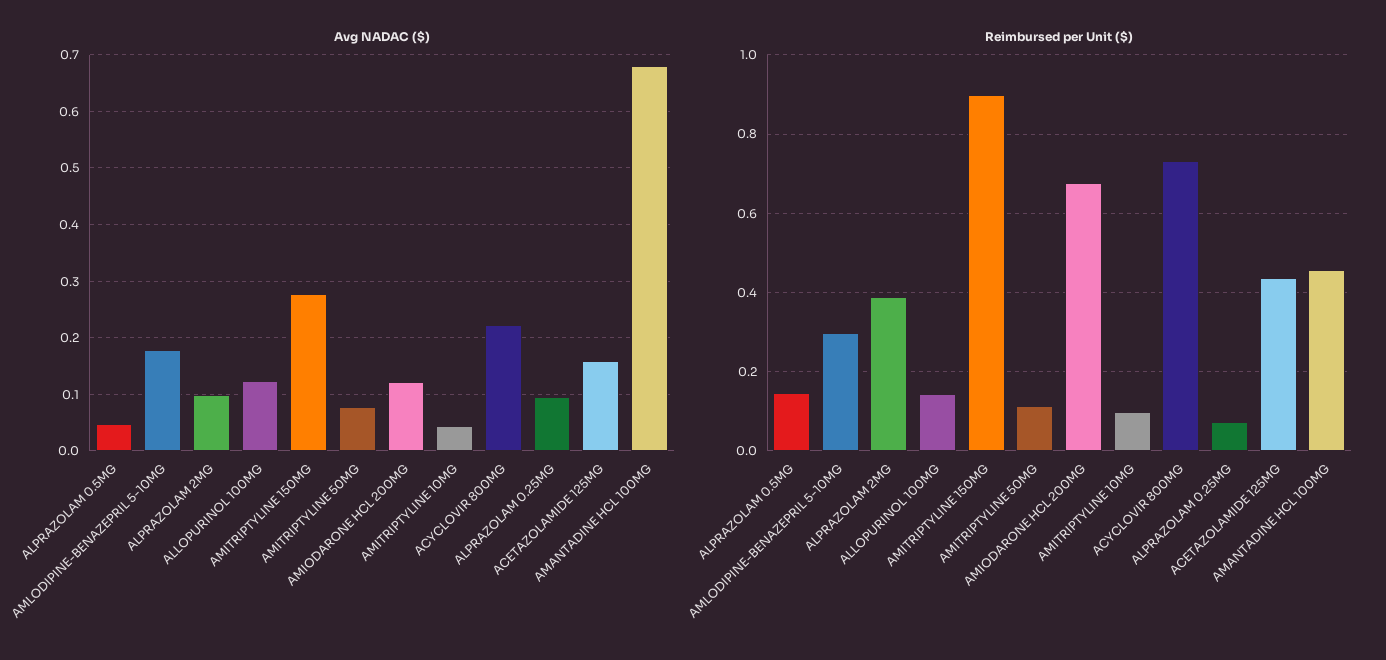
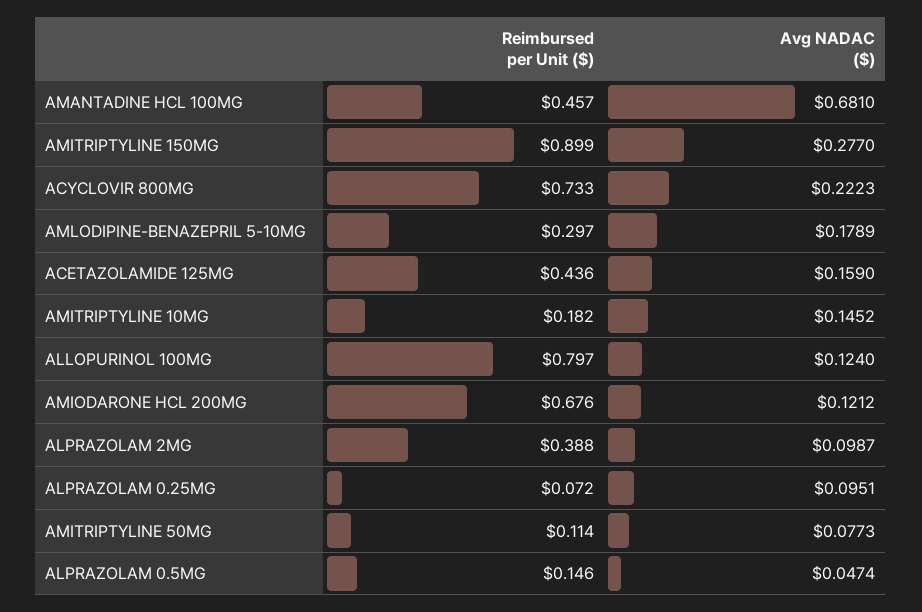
Avg NADAC ($), AMITRIPTYLINE 10MG: 0.04 -> 0.1452
Reimbursed per Unit ($), ALLOPURINOL 100MG: 0.14 -> 0.797
Reimbursed per Unit ($), AMITRIPTYLINE 10MG: 0.1 -> 0.182

